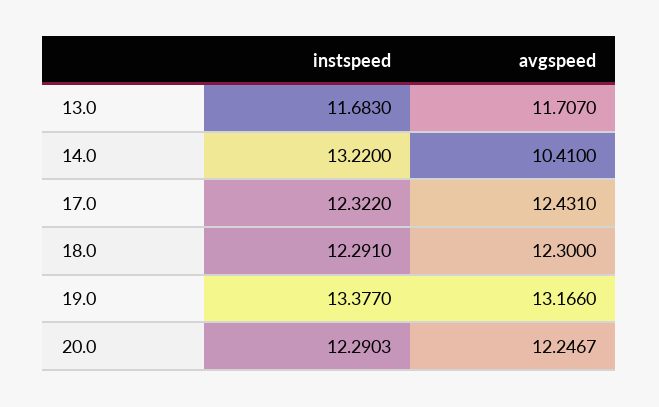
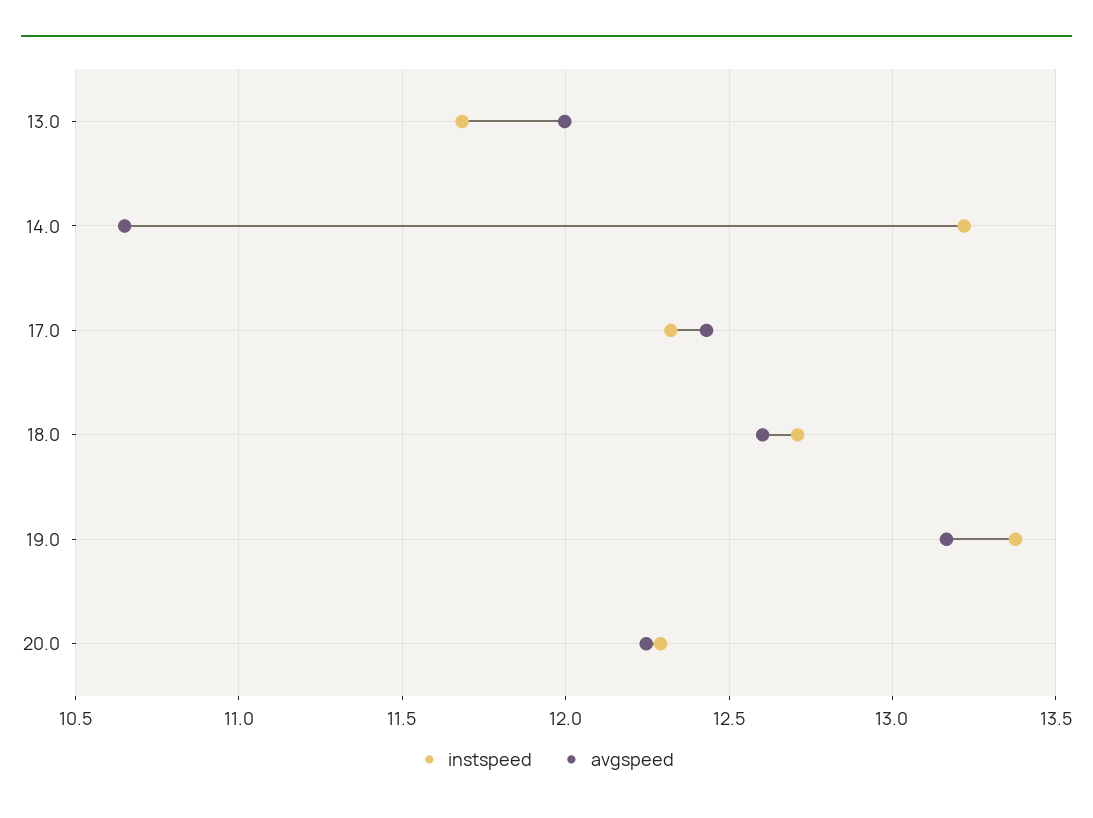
avgspeed, 13.0: 11.707 -> 12
avgspeed, 14.0: 10.41 -> 10.65
instspeed, 18.0: 12.291 -> 12.7
avgspeed, 18.0: 12.3 -> 12.6

